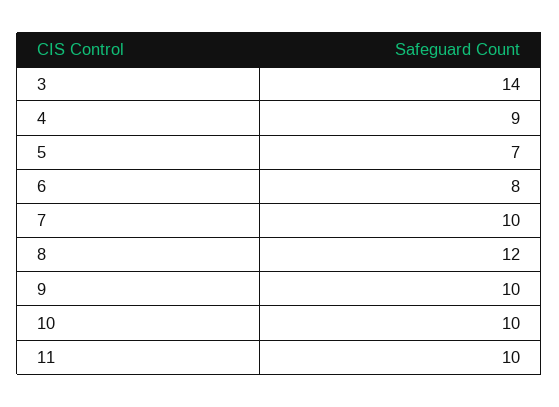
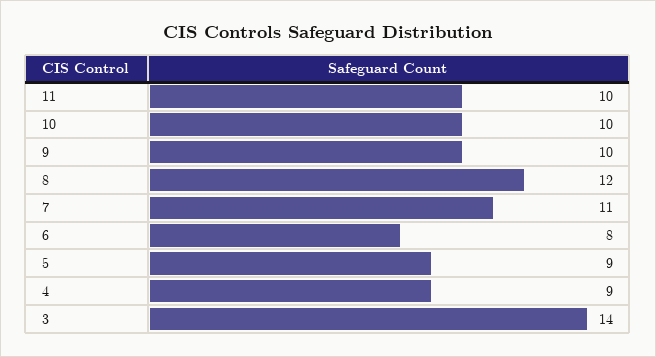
5: 7 -> 9
7: 10 -> 11

